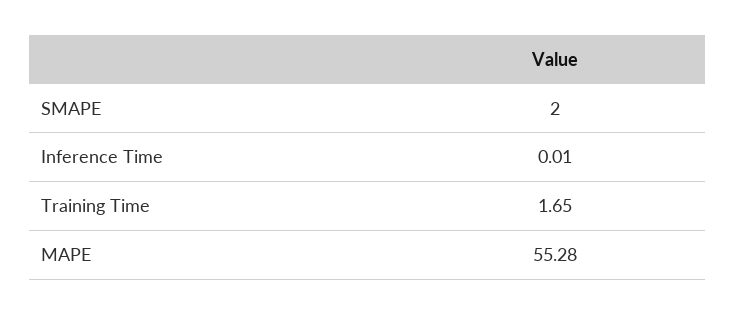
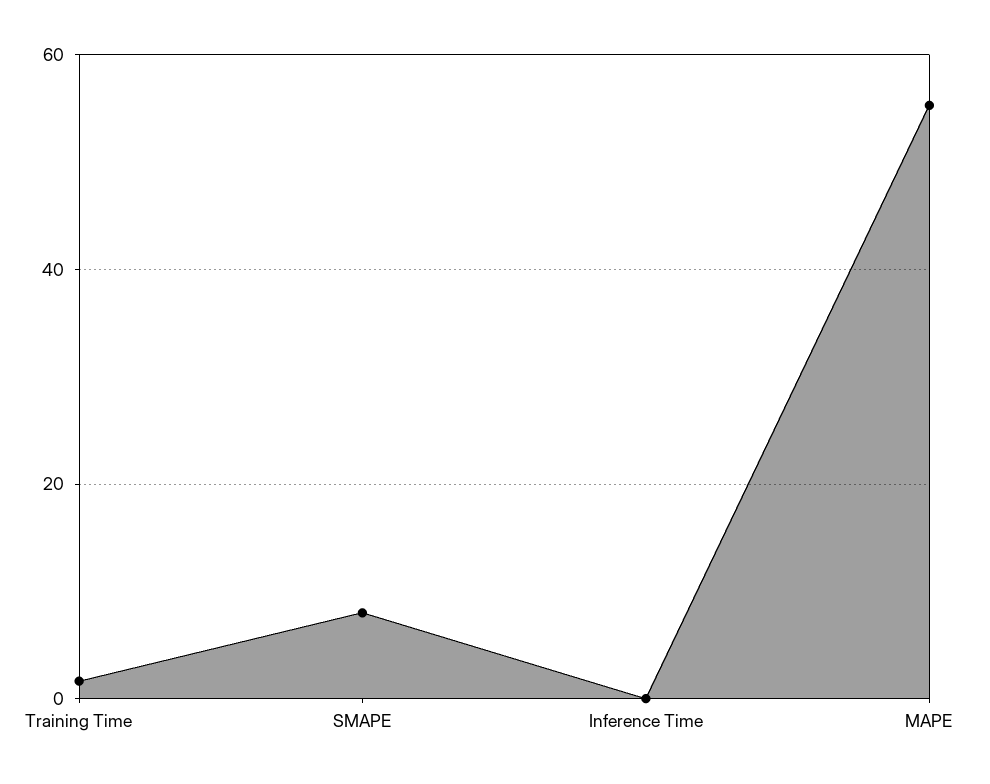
SMAPE: 2 -> 8

